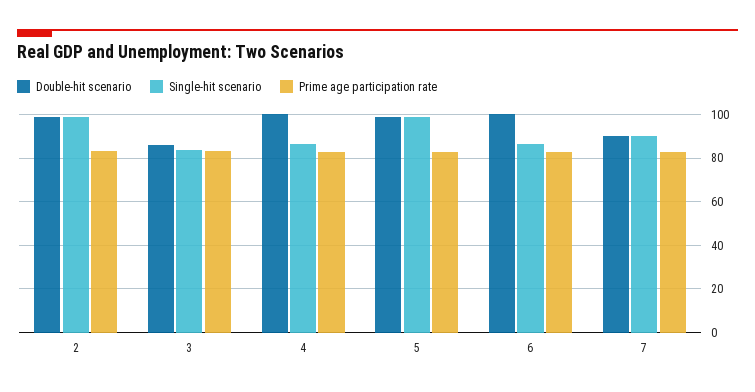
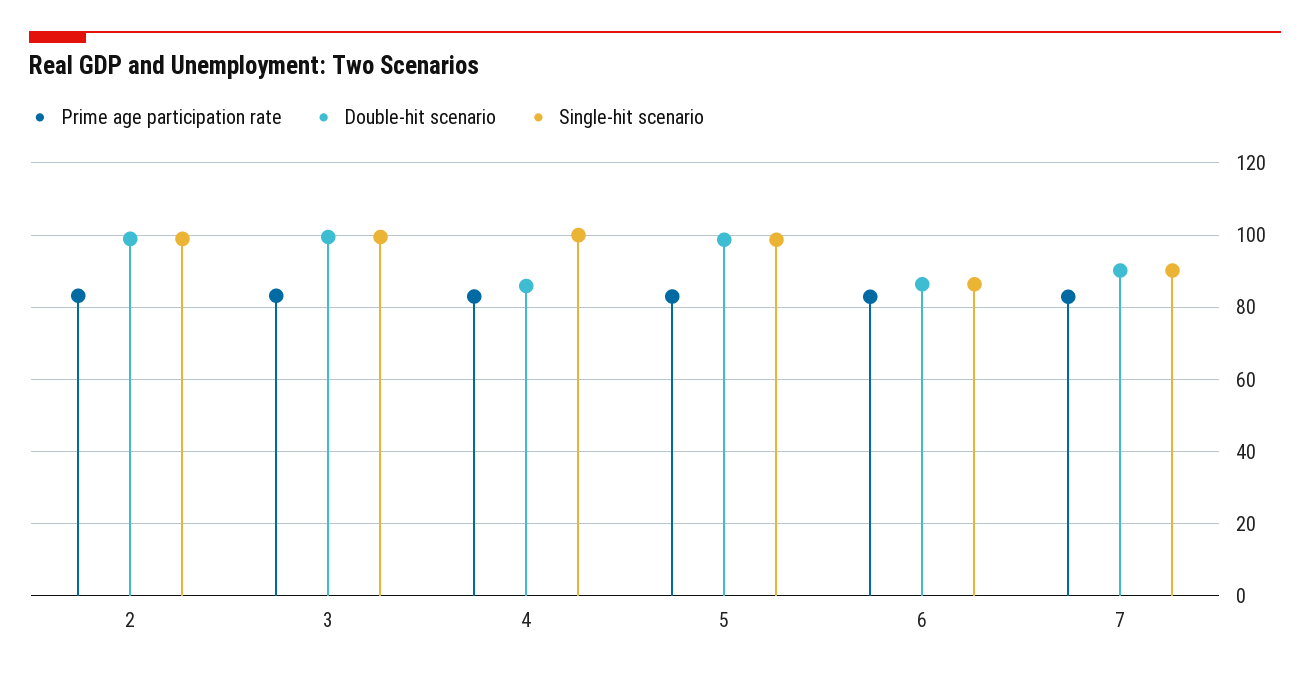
Double-hit scenario, 3: 85 -> 100
Single-hit scenario, 3: 85 -> 100
Double-hit scenario, 4: 100 -> 86
Single-hit scenario, 4: 85 -> 100
Double-hit scenario, 6: 100 -> 86

